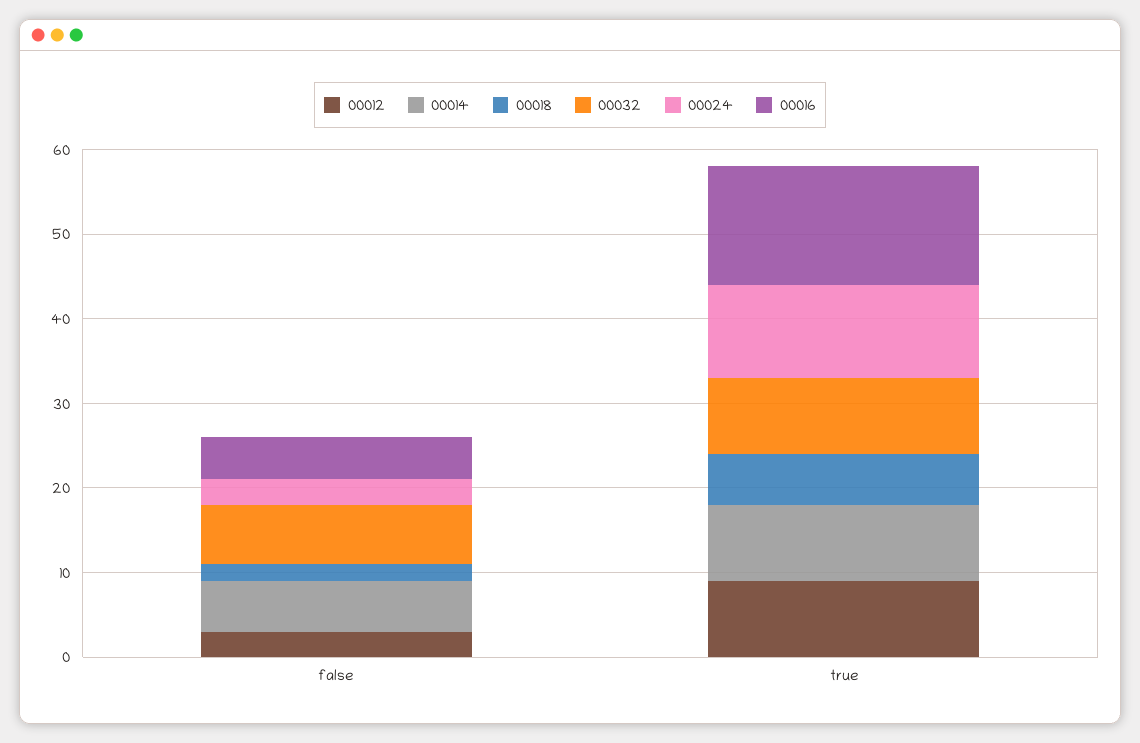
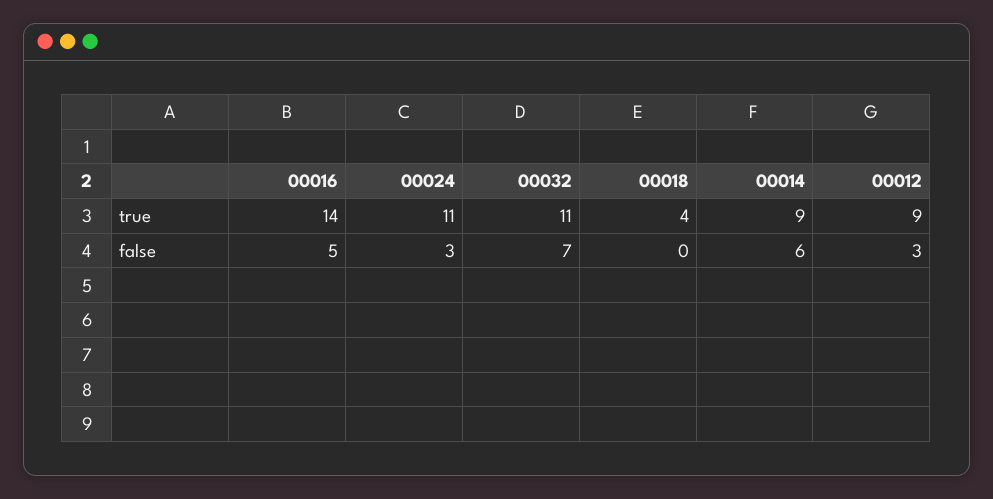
00018, false: 2 -> 0
00018, true: 6 -> 4
00032, true: 9 -> 11

